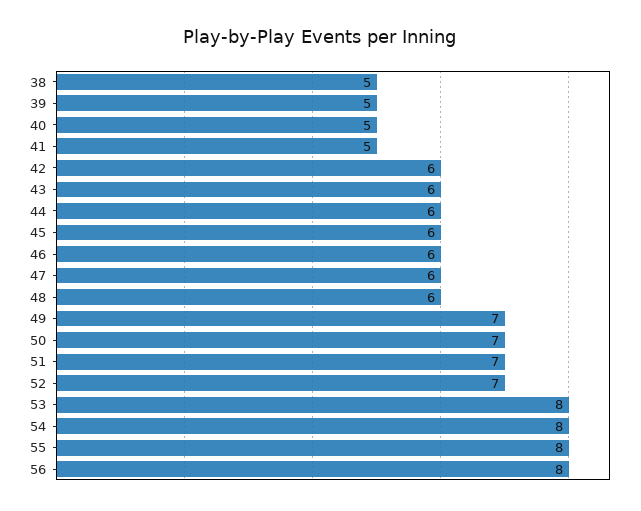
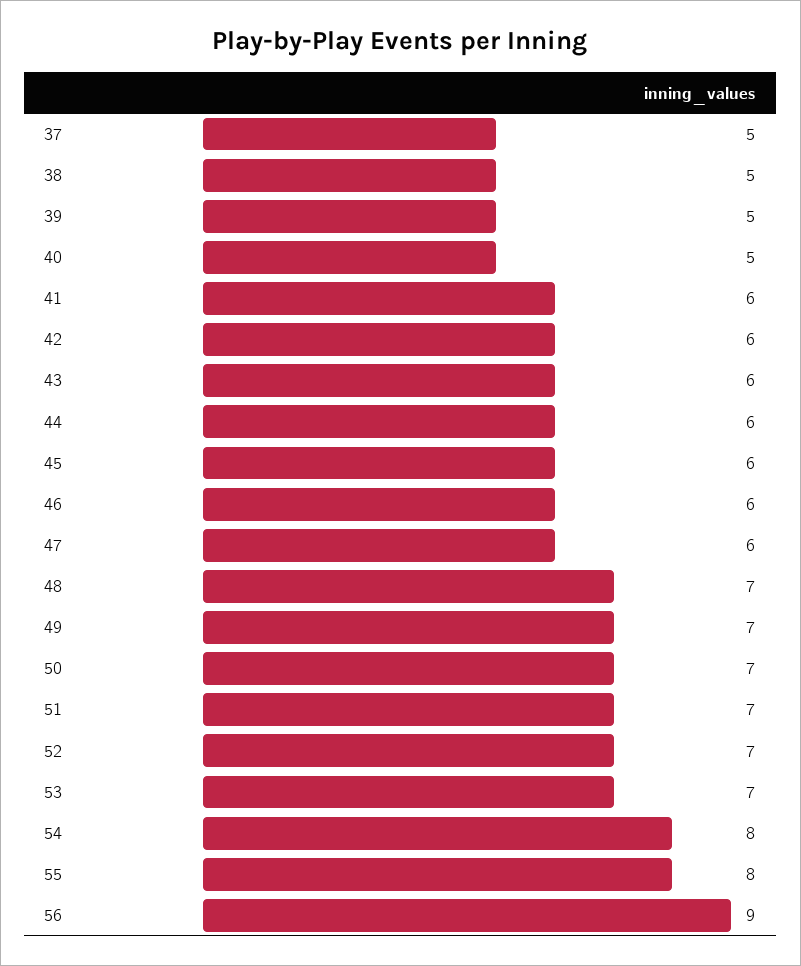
41: 5 -> 6
48: 6 -> 7
53: 8 -> 7
56: 8 -> 9
37: none -> 5

